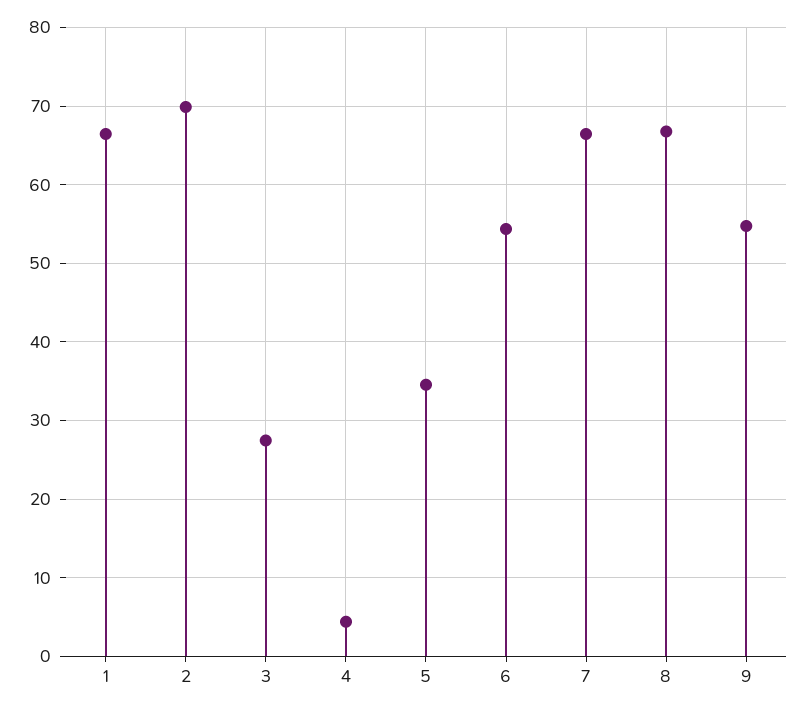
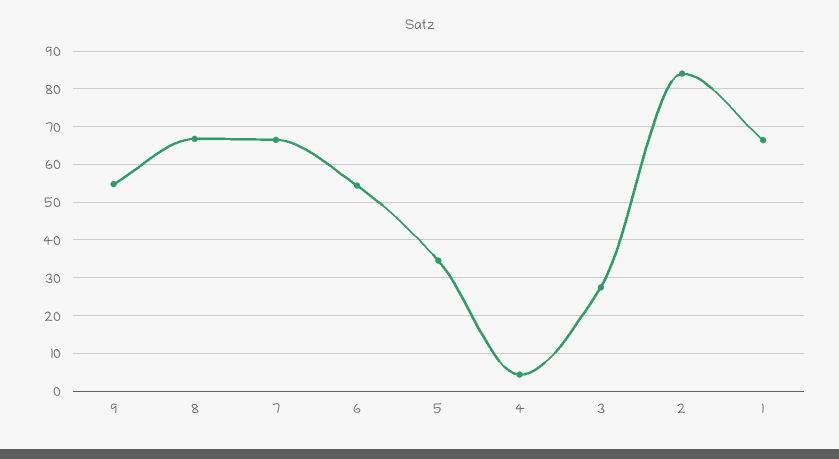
2: 70 -> 84

